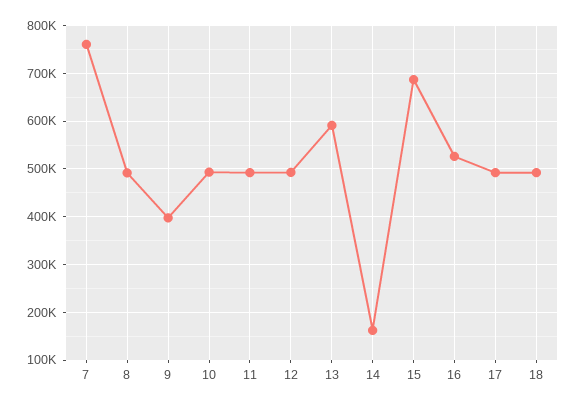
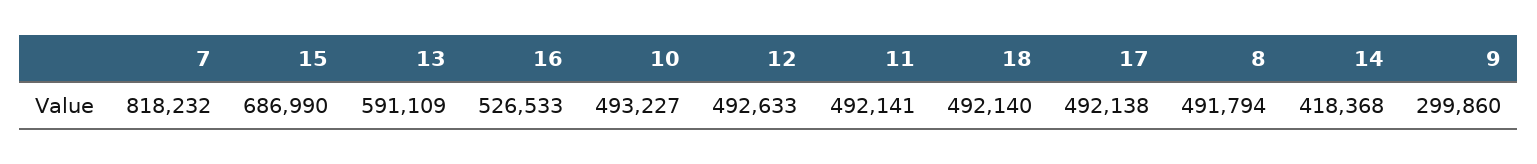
7: 760000 -> 818232
9: 400000 -> 299860
14: 160000 -> 418368

